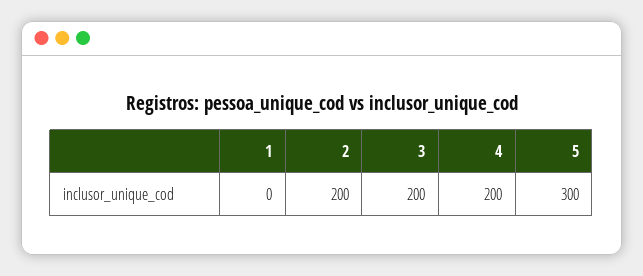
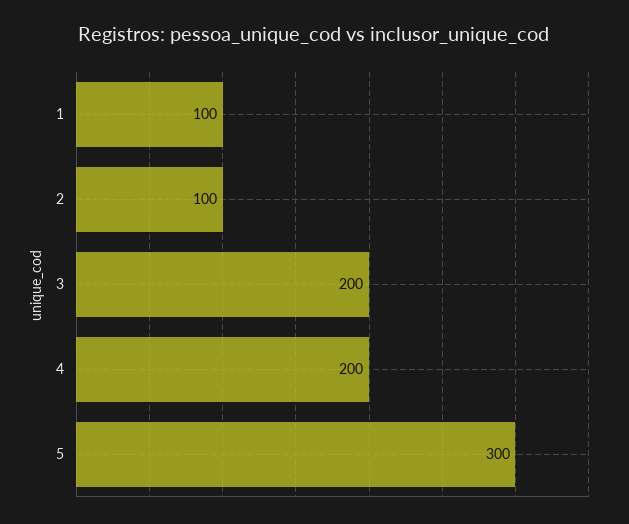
1: 0 -> 100
2: 200 -> 100

